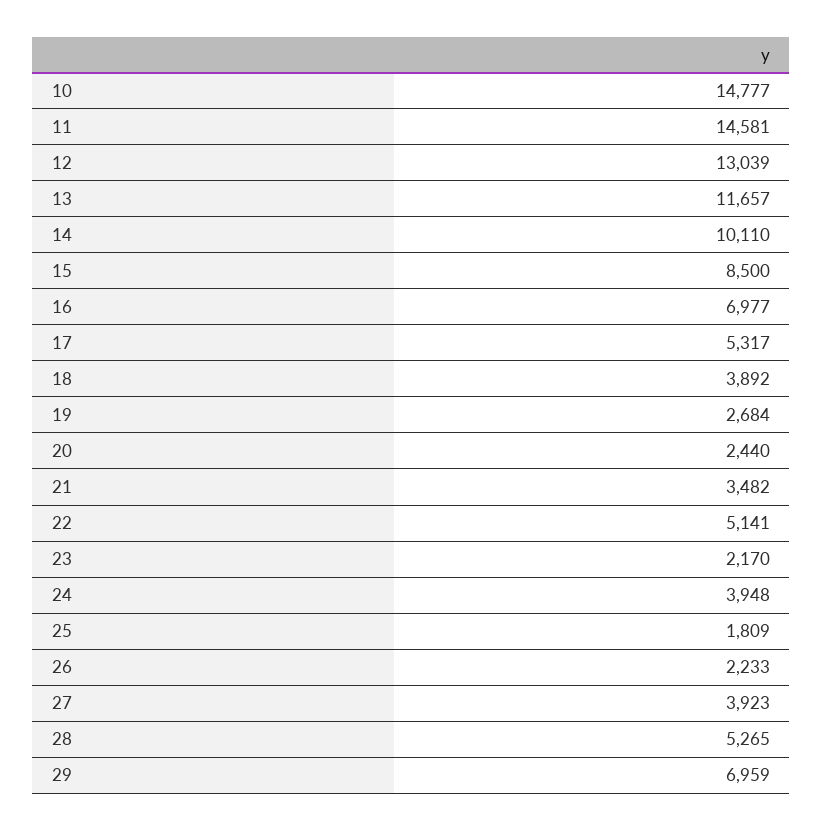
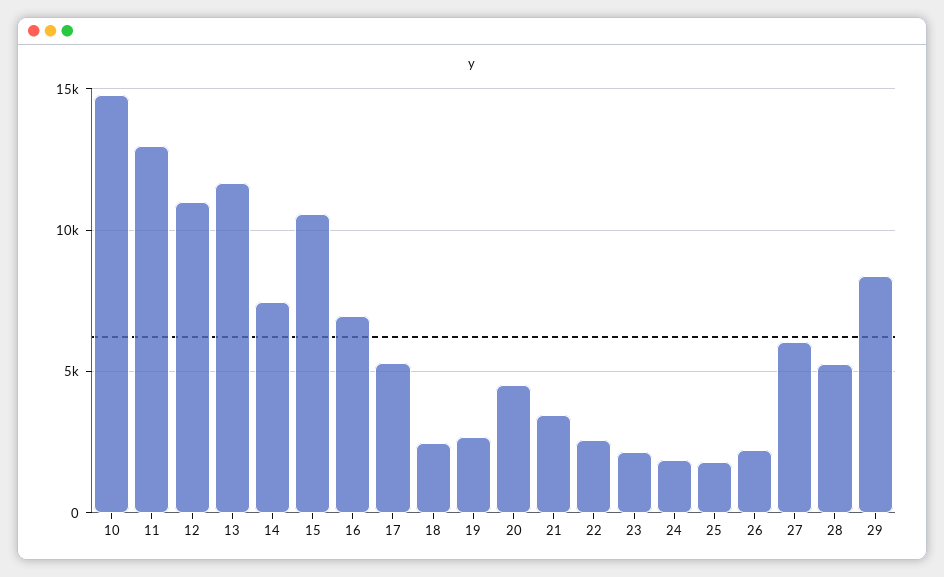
11: 14581 -> 13000
12: 13039 -> 11000
14: 10110 -> 7500
15: 8500 -> 10500
18: 3892 -> 2500
20: 2440 -> 4500
22: 5141 -> 2500
24: 3948 -> 2000
27: 3923 -> 6000
29: 6959 -> 8500

